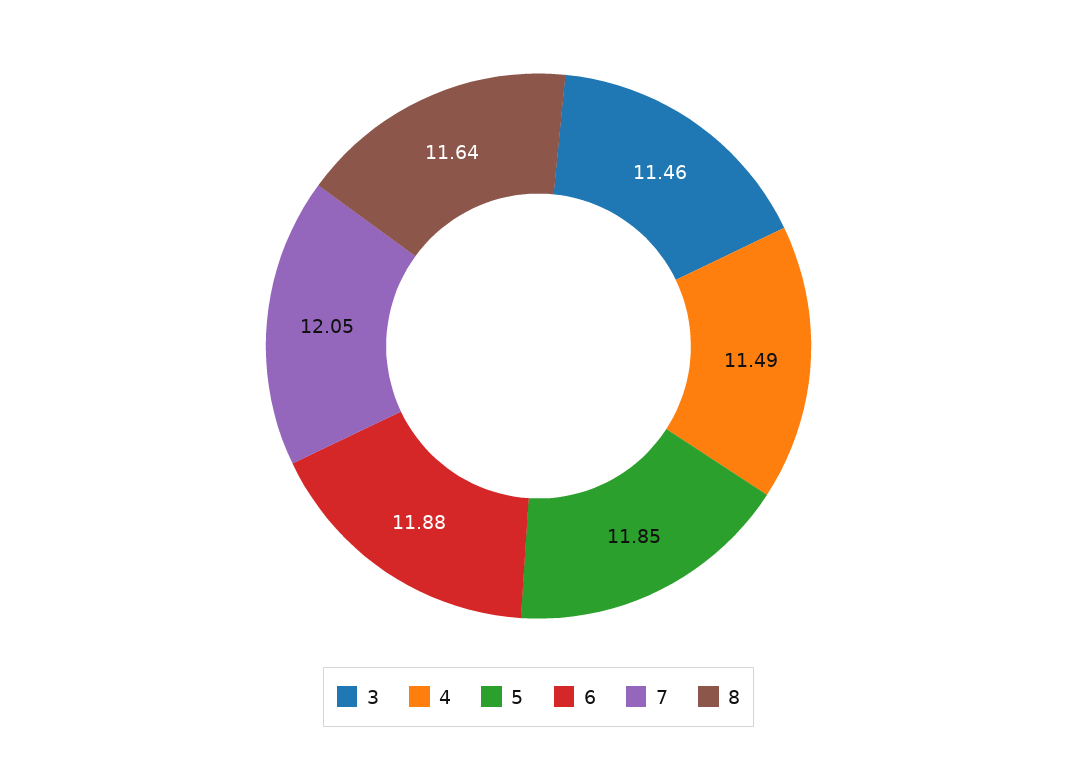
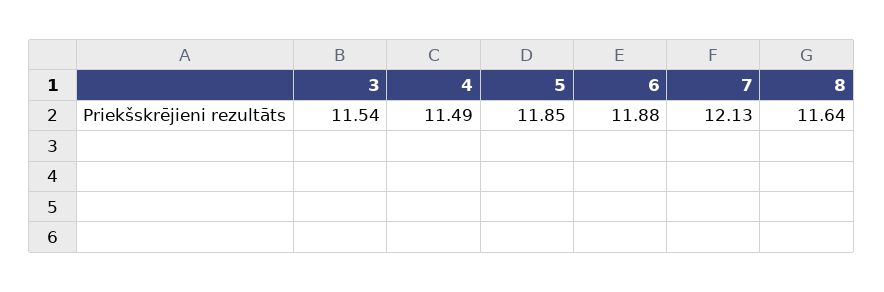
3: 11.46 -> 11.54
7: 12.05 -> 12.13

